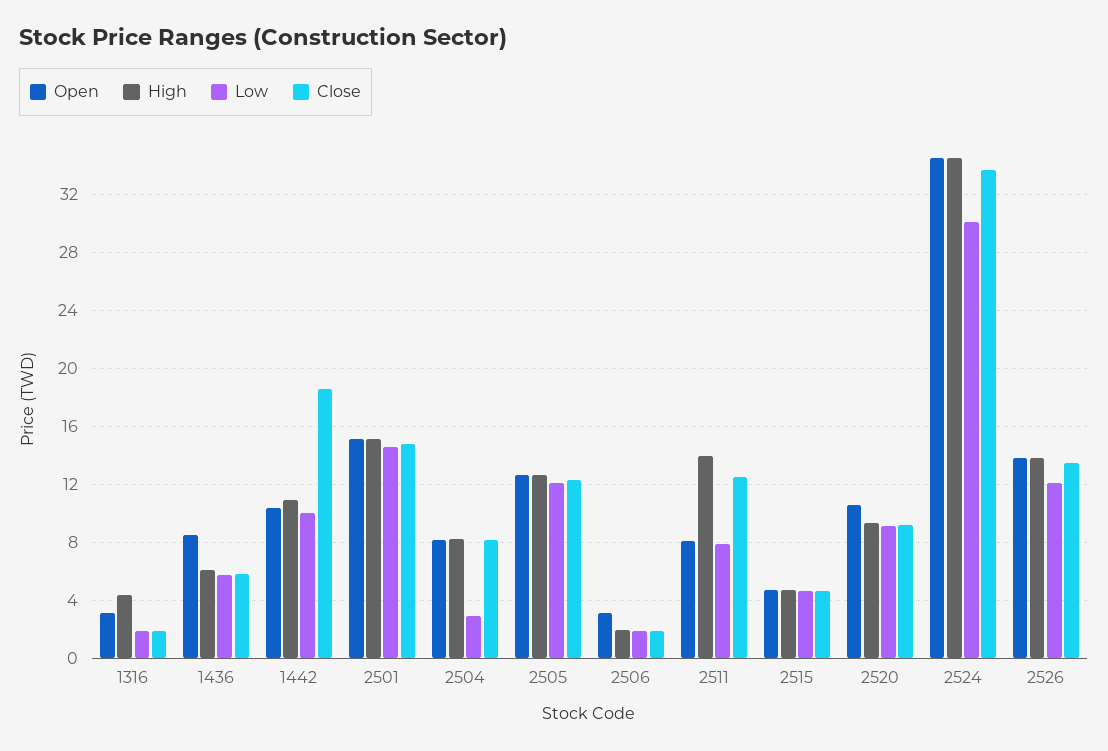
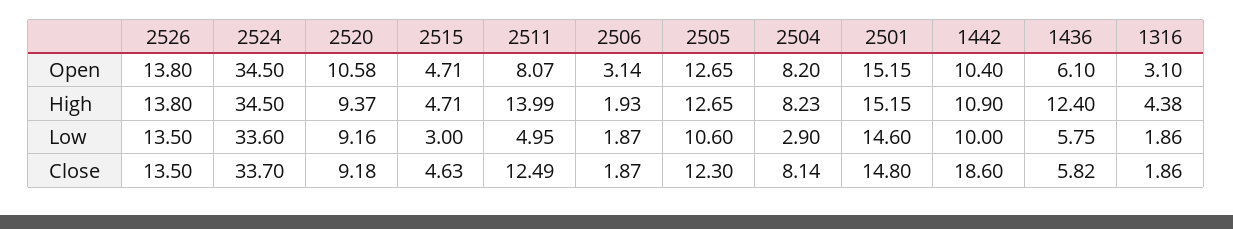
Open, 1436: 8.5 -> 6.1
High, 1436: 6 -> 12.4
Low, 2505: 12 -> 10.6
Low, 2511: 8 -> 4.95
Low, 2515: 4.5 -> 3
Low, 2524: 30 -> 33.6
Low, 2526: 12 -> 13.5

